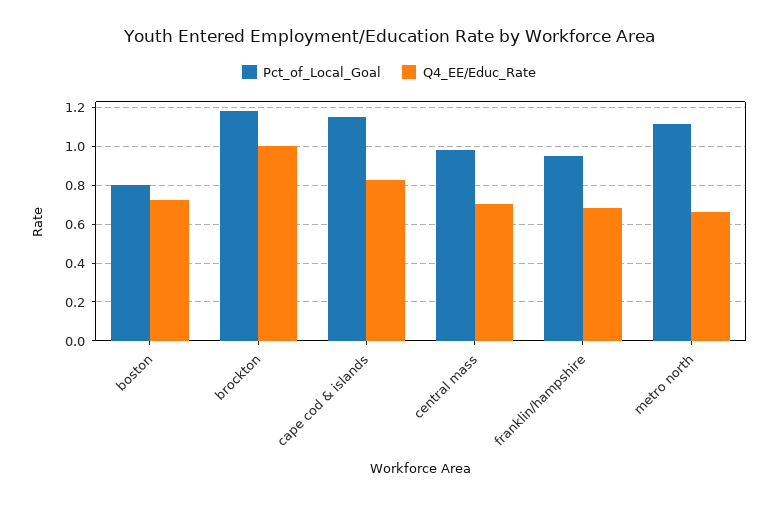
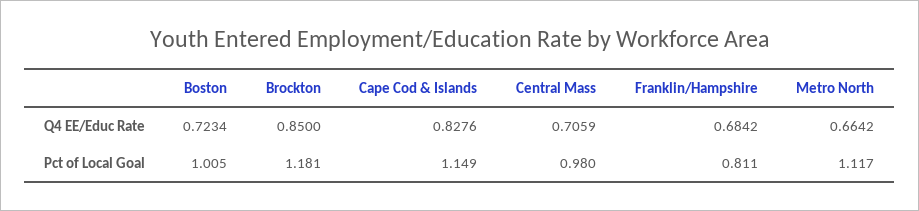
Pct_of_Local_Goal, boston: 0.8 -> 1.005
Q4_EE/Educ_Rate, brockton: 1 -> 0.85
Pct_of_Local_Goal, franklin/hampshire: 0.95 -> 0.811

